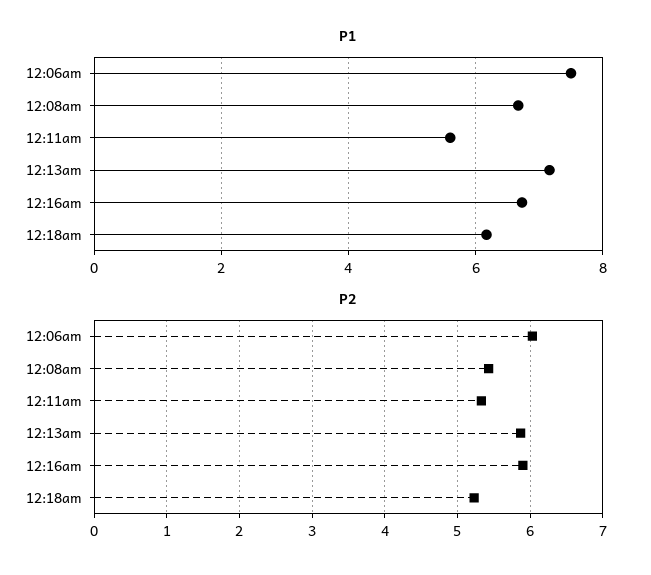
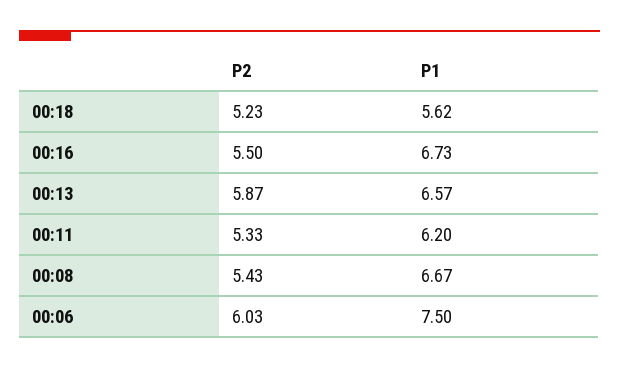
P1, 12:11am: 5.6 -> 6.2
P1, 12:13am: 7.2 -> 6.57
P1, 12:18am: 6.2 -> 5.62
P2, 12:16am: 5.9 -> 5.5

